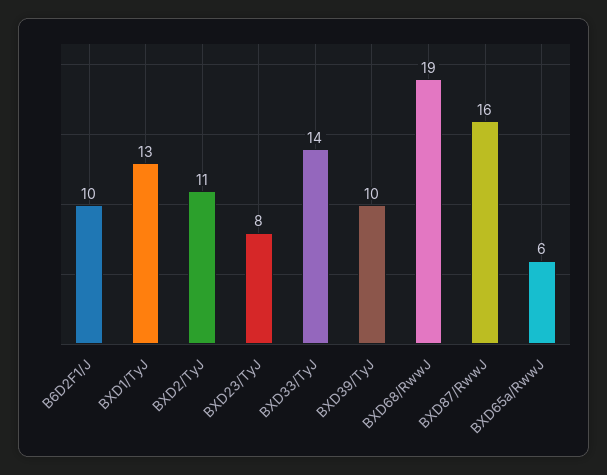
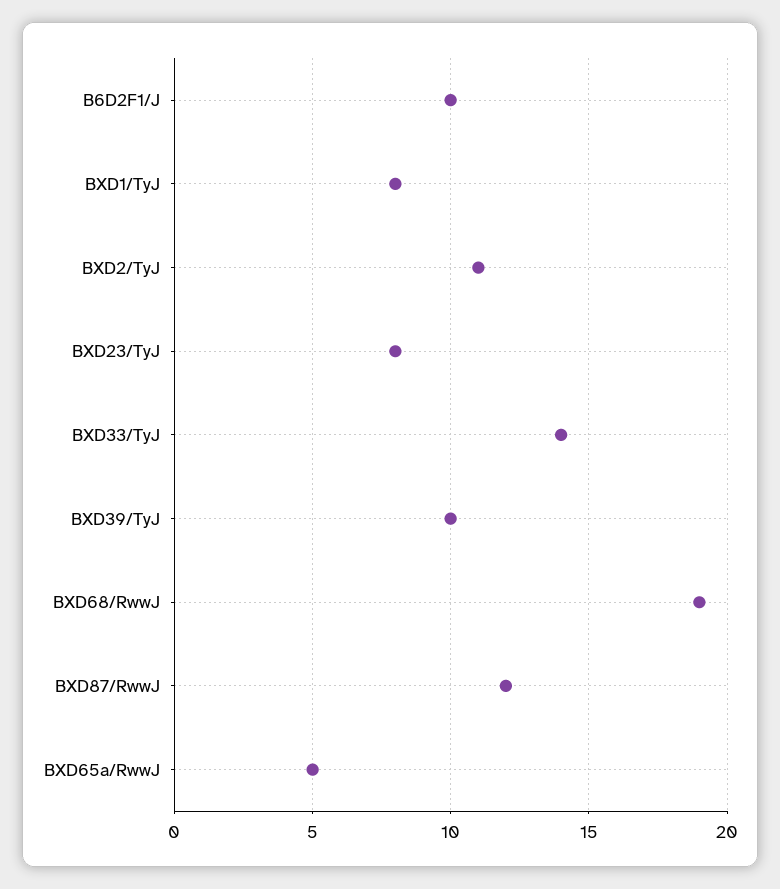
BXD1/TyJ: 13 -> 8
BXD87/RwwJ: 16 -> 12
BXD65a/RwwJ: 6 -> 5

